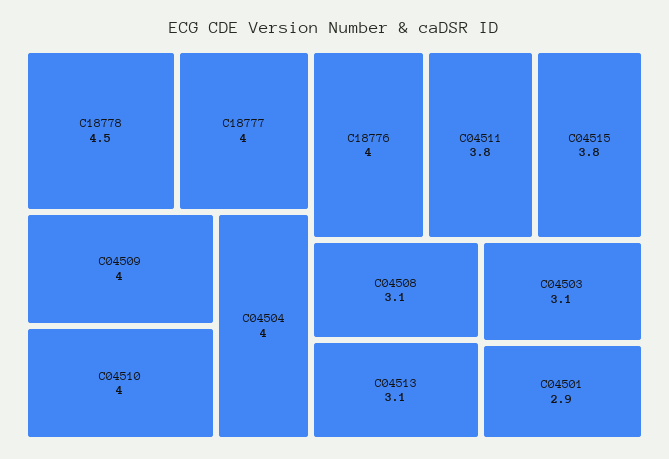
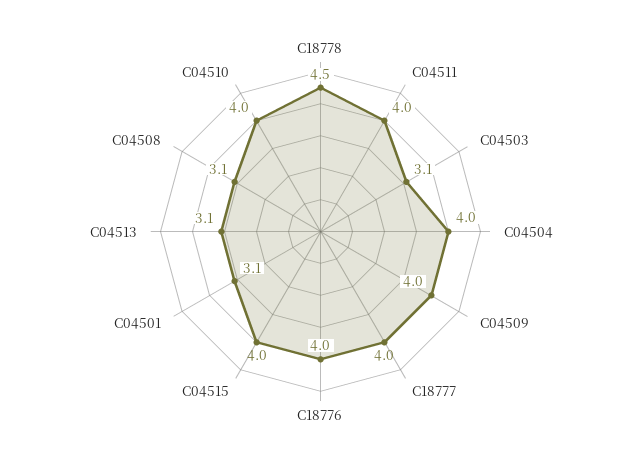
C04511: 3.8 -> 4
C04515: 3.8 -> 4
C04501: 2.9 -> 3.1

